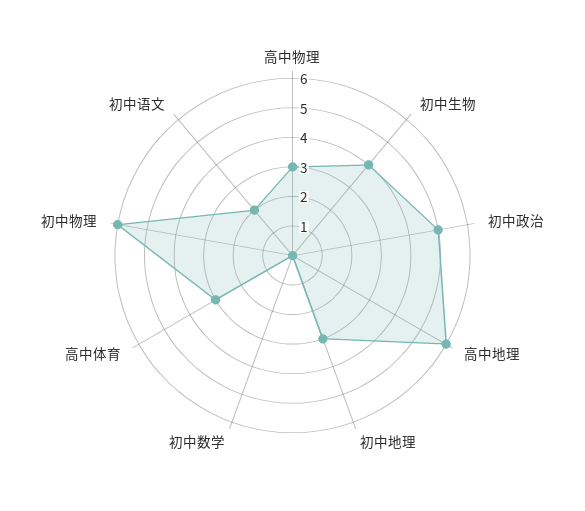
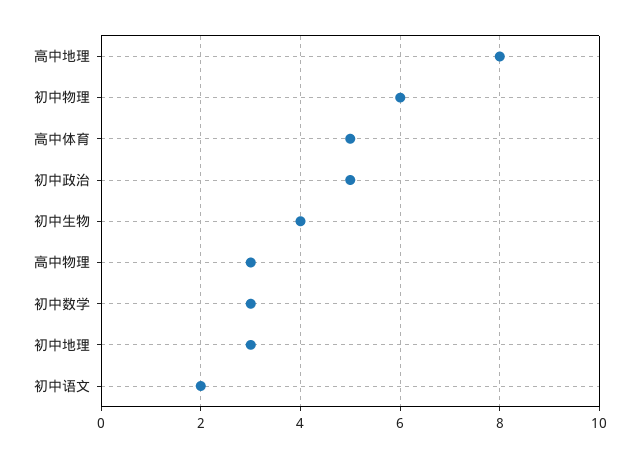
高中地理: 6 -> 8
初中数学: 0 -> 3
高中体育: 3 -> 5

